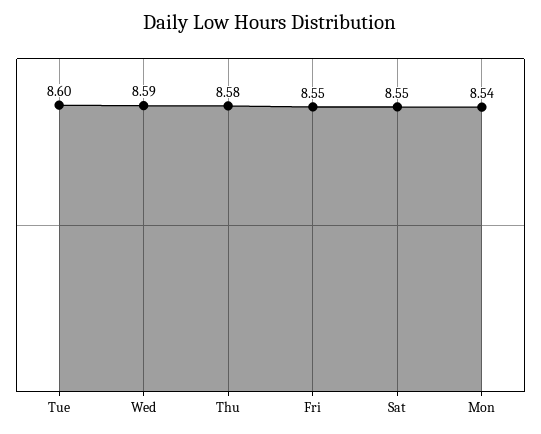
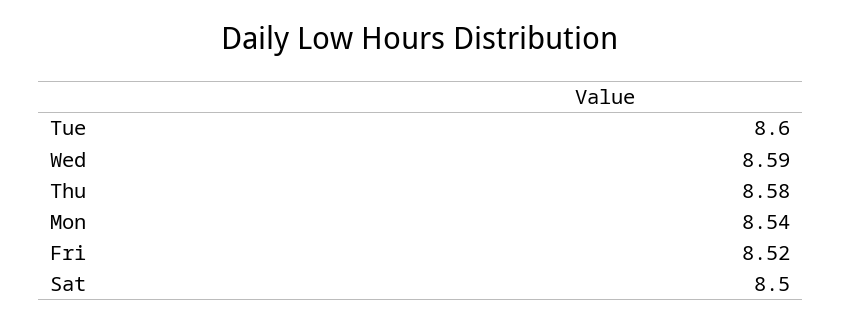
Fri: 8.55 -> 8.52
Sat: 8.55 -> 8.5

